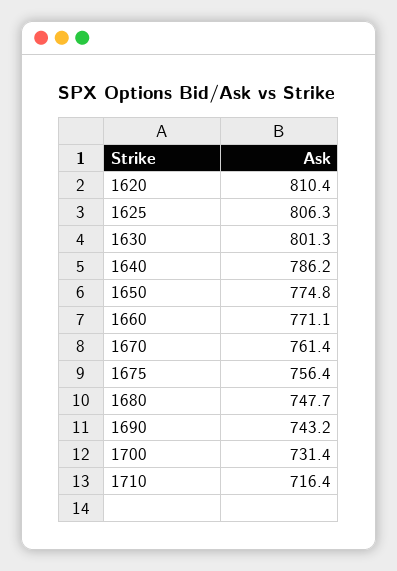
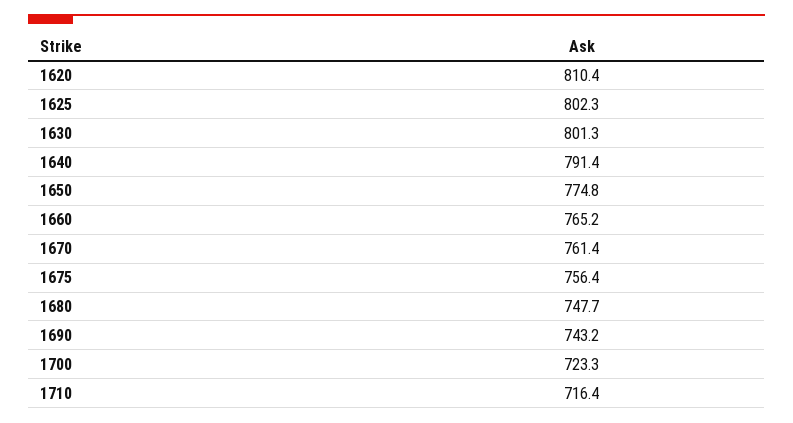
1625: 806.3 -> 802.3
1640: 786.2 -> 791.4
1660: 771.1 -> 765.2
1700: 731.4 -> 723.3

